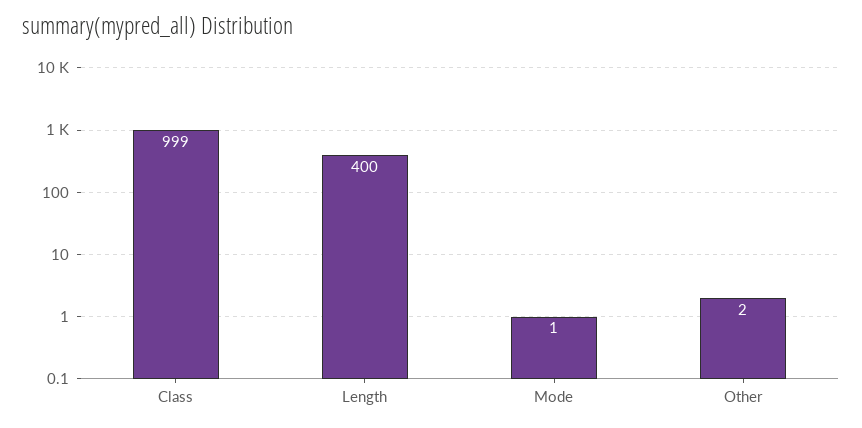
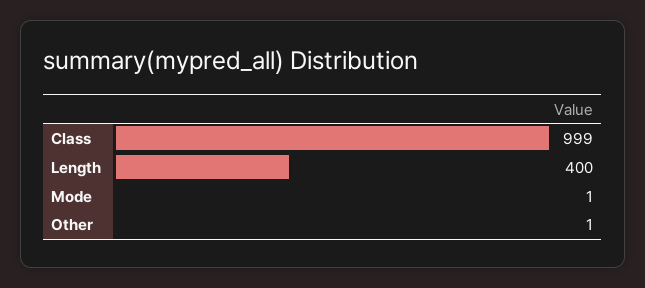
Other: 2 -> 1

